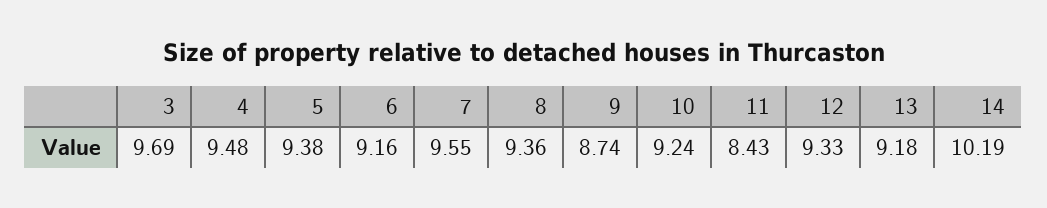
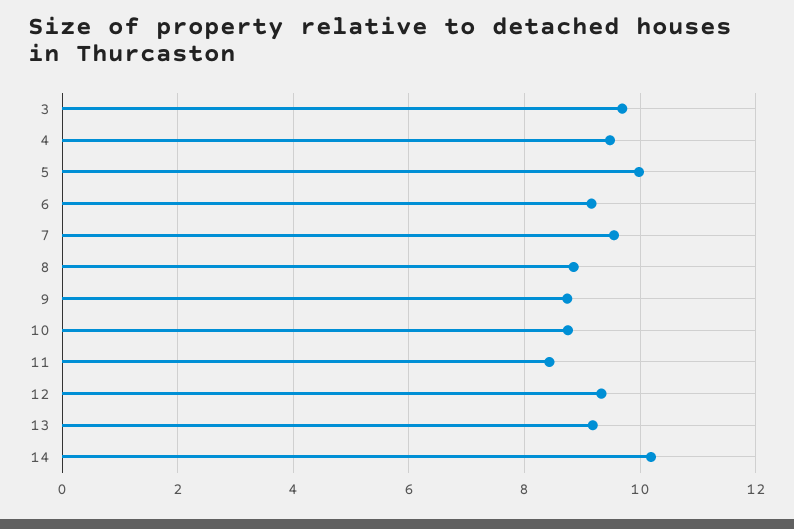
5: 9.38 -> 10
8: 9.36 -> 8.8
10: 9.24 -> 8.8

